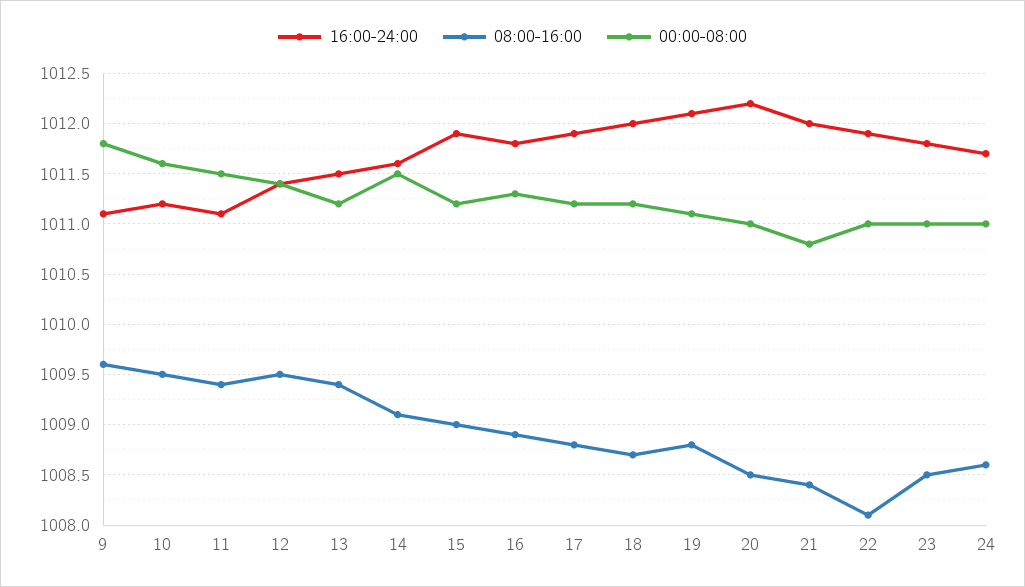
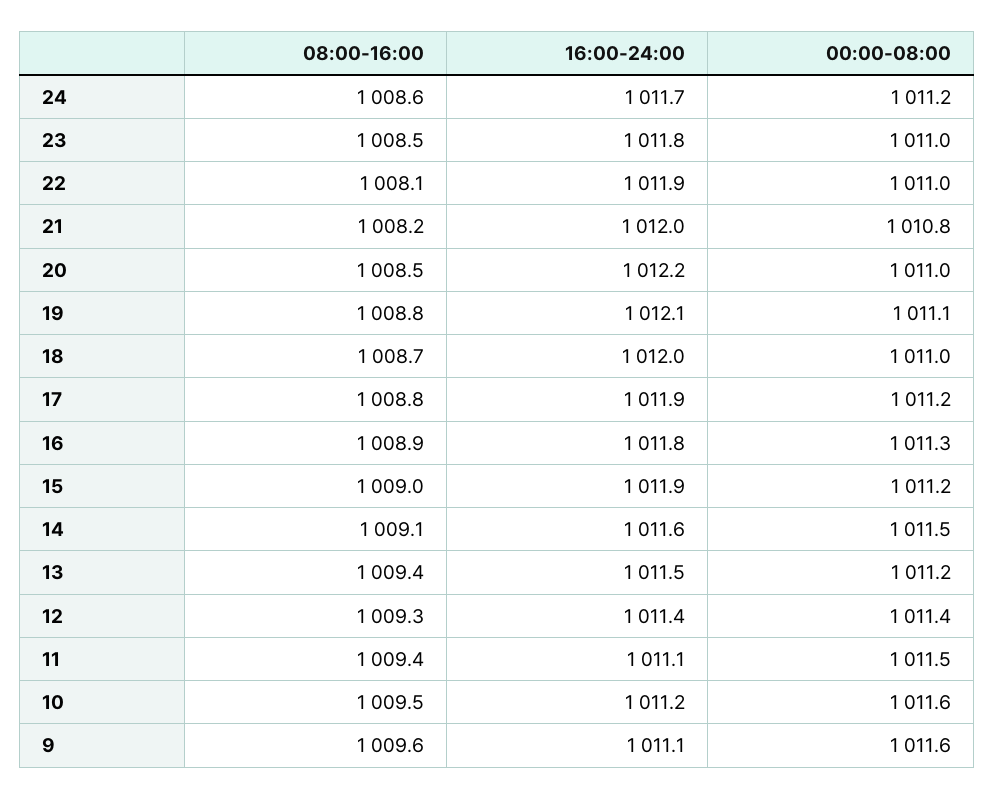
00:00-08:00, 9: 1011.8 -> 1011.6
08:00-16:00, 12: 1009.5 -> 1009.3
00:00-08:00, 18: 1011.2 -> 1011
08:00-16:00, 21: 1008.4 -> 1008.2
00:00-08:00, 24: 1011 -> 1011.2

